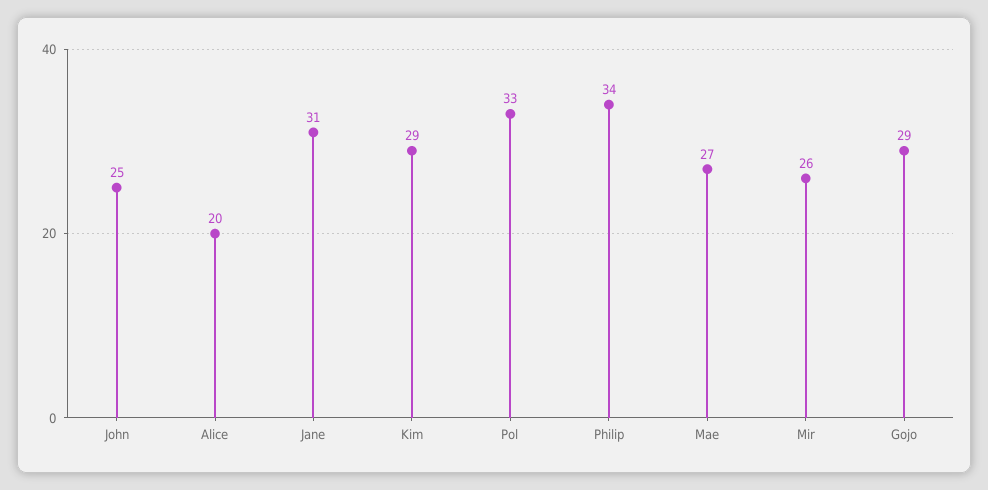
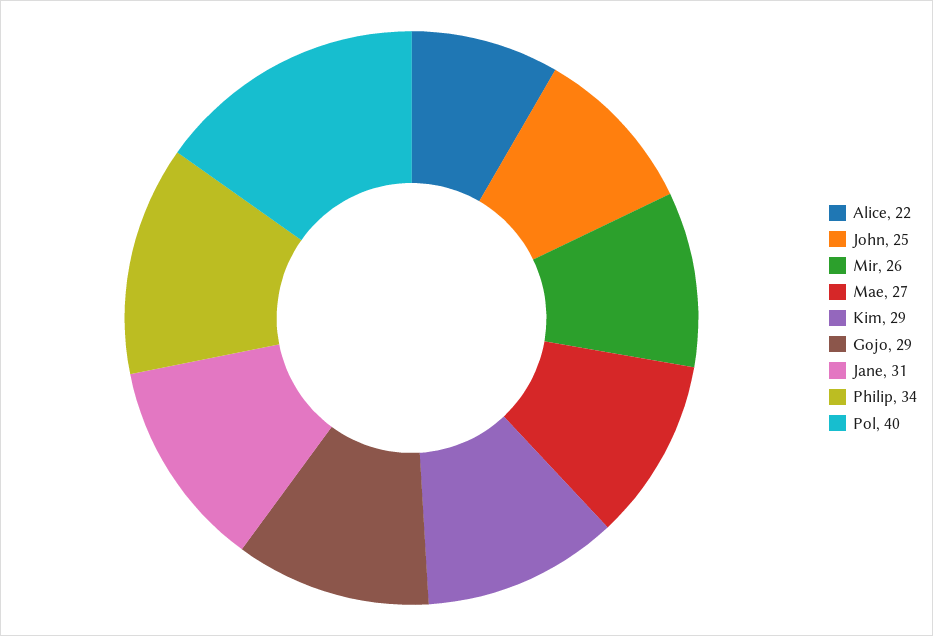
Alice: 20 -> 22
Pol: 33 -> 40

